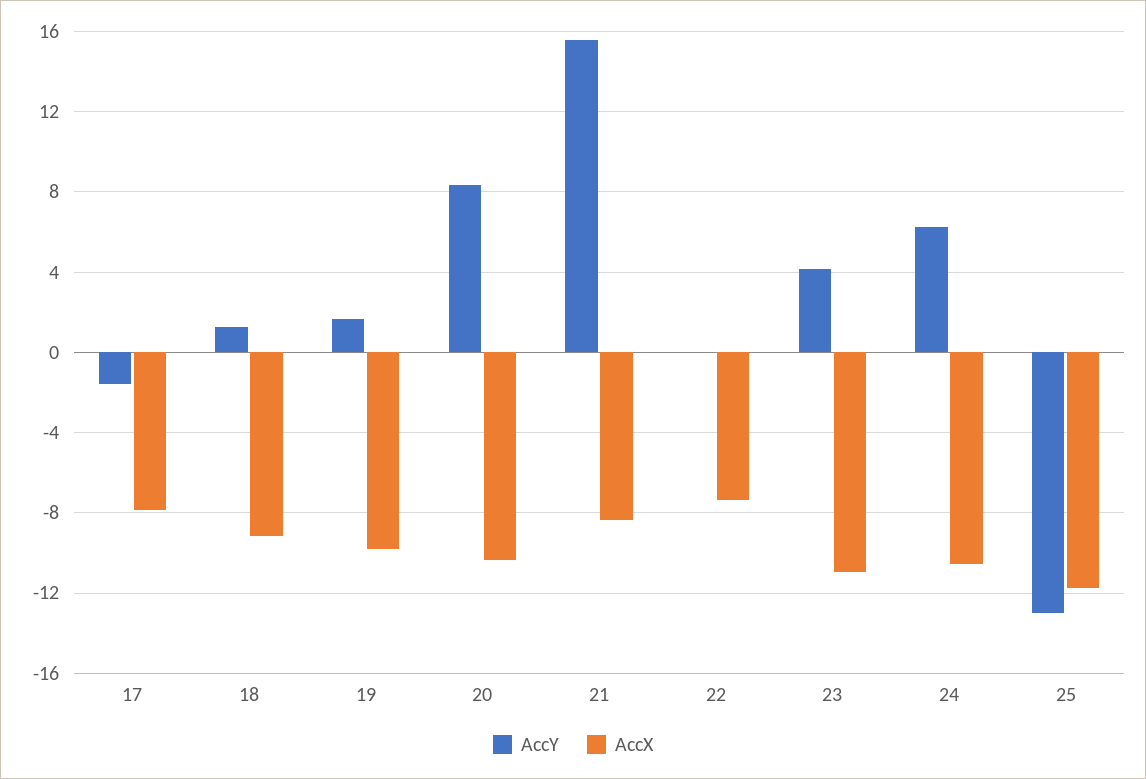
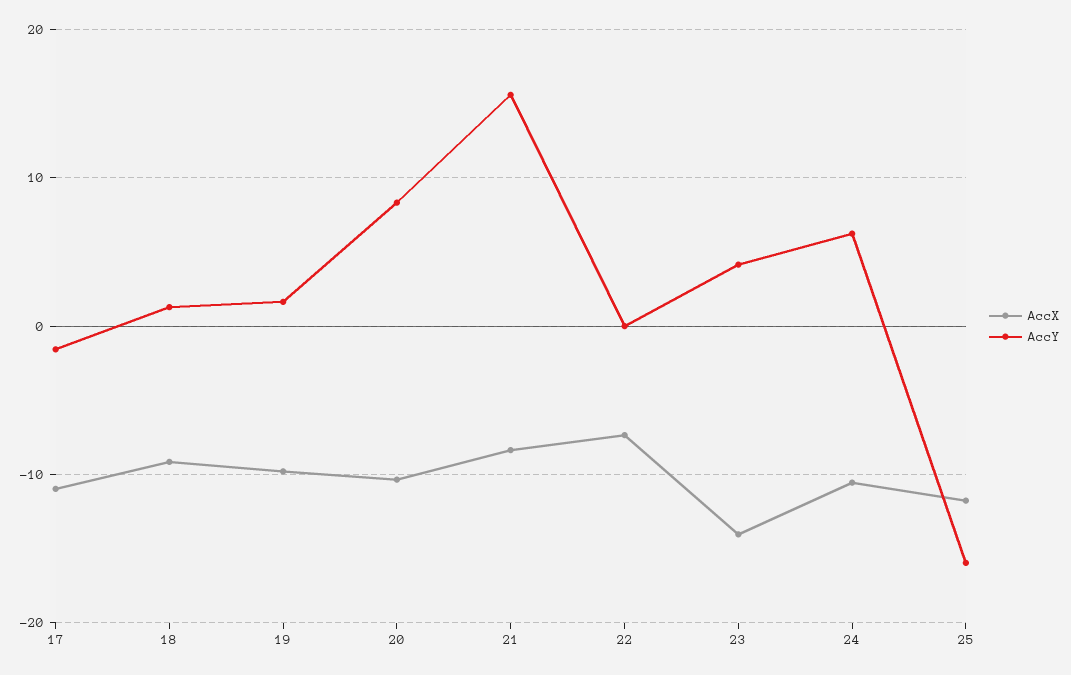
AccX, 17: -8 -> -11
AccX, 23: -11 -> -14
AccY, 25: -13 -> -16

